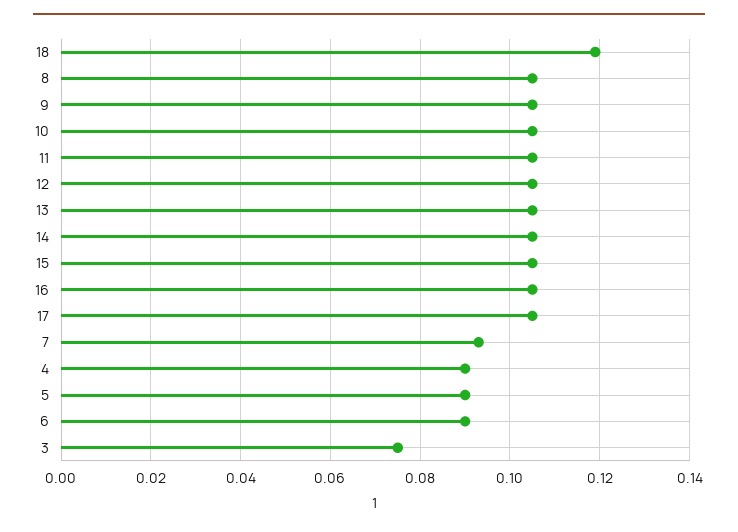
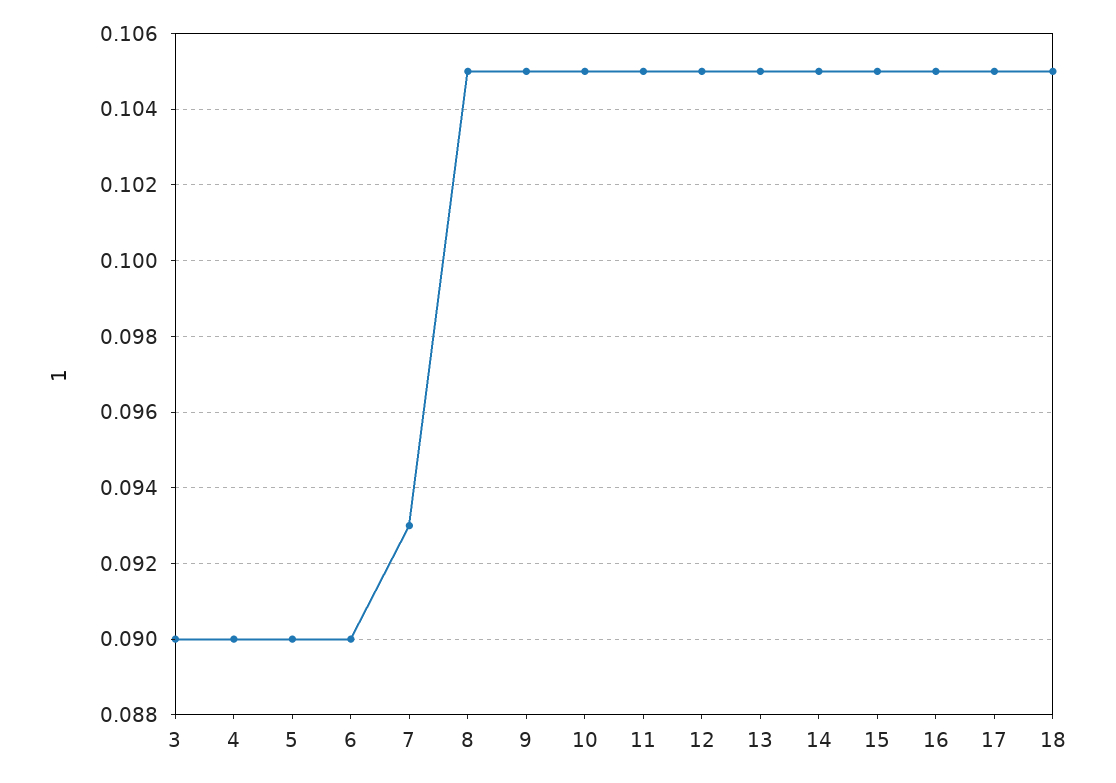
18: 0.12 -> 0.105
3: 0.075 -> 0.09

